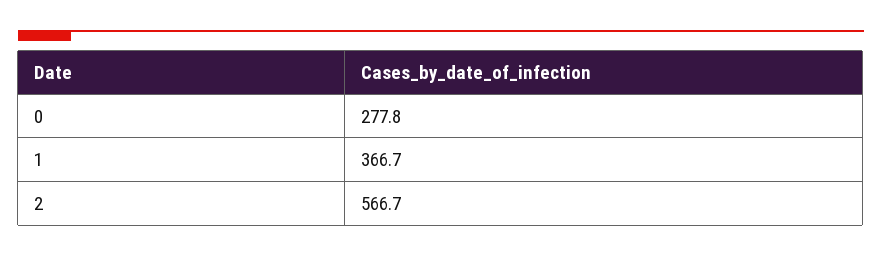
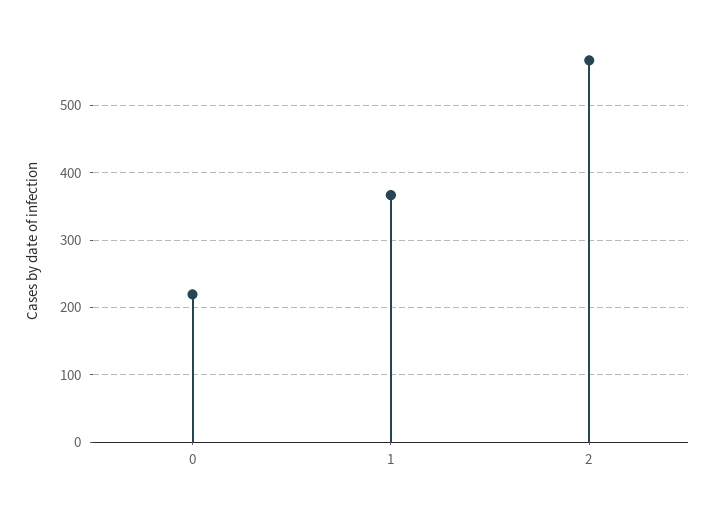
0: 277.8 -> 220

